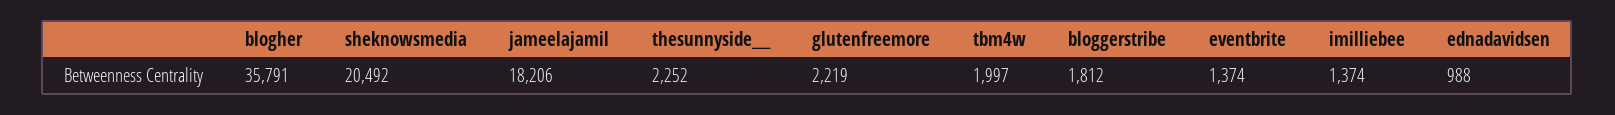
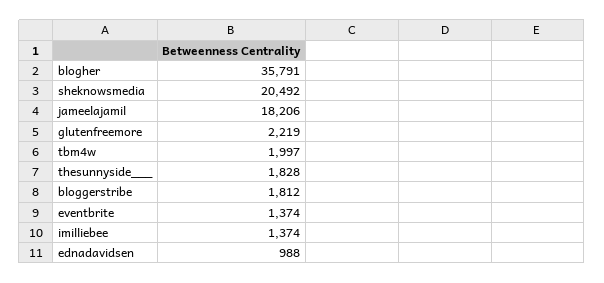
thesunnyside___: 2252 -> 1828

